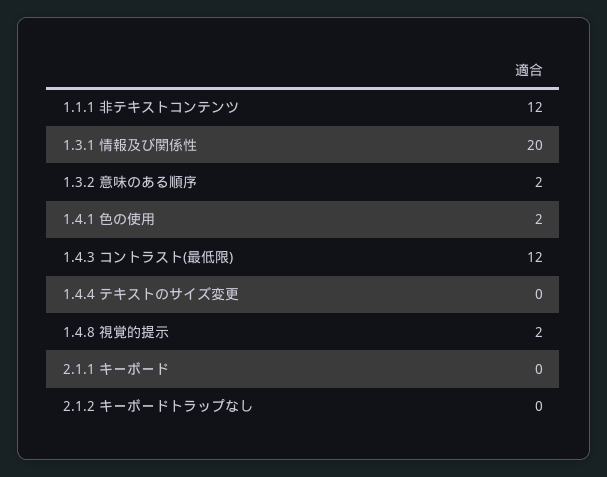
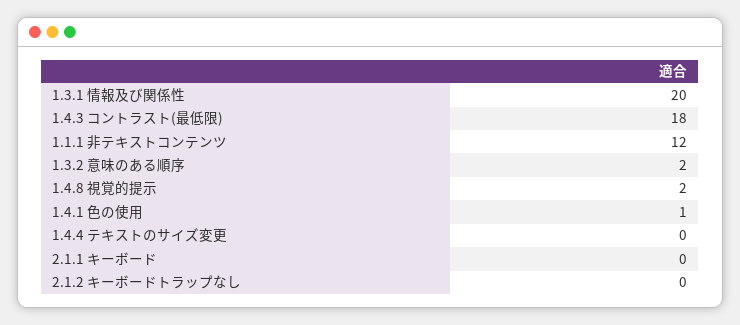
1.4.1 色の使用: 2 -> 1
1.4.3 コントラスト(最低限): 12 -> 18

